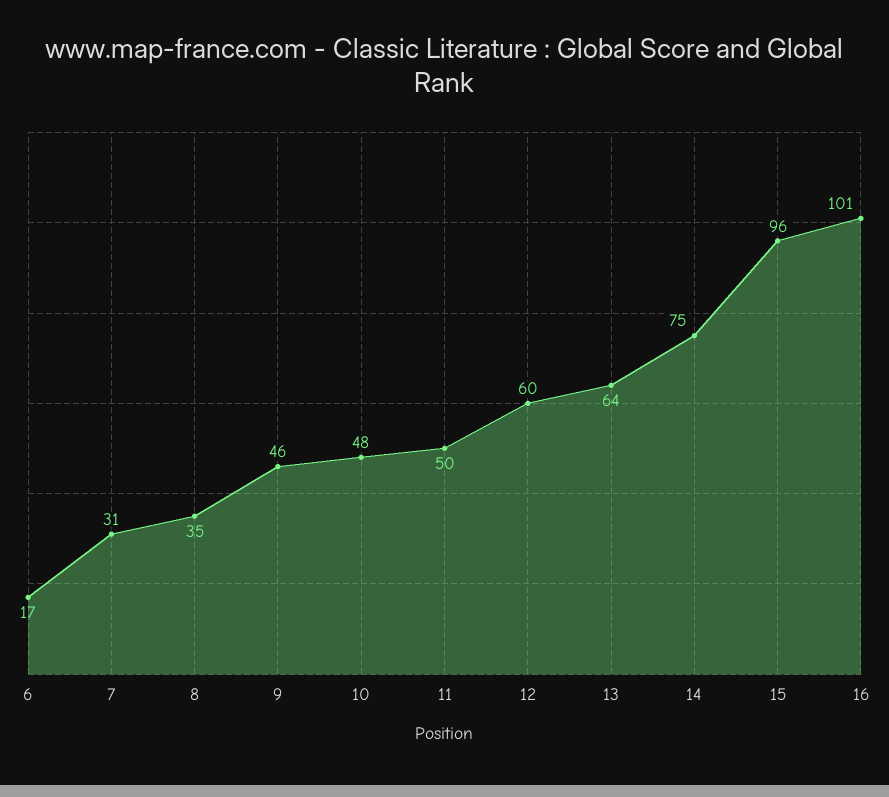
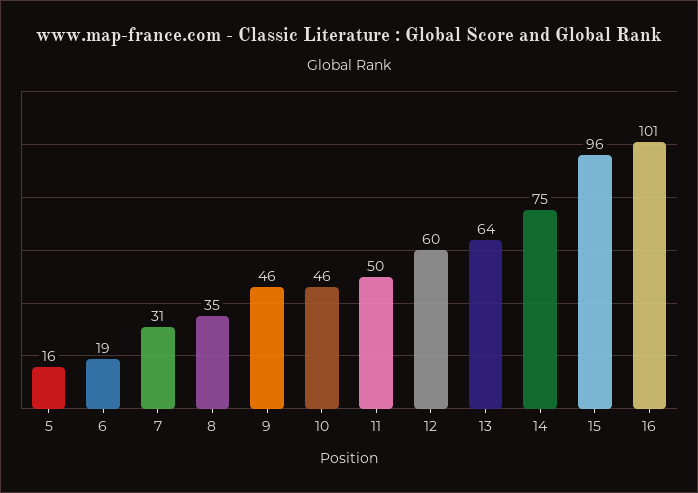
6: 17 -> 19
10: 48 -> 46
5: none -> 16

